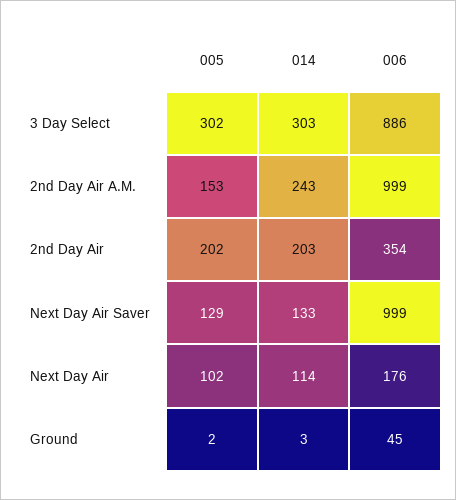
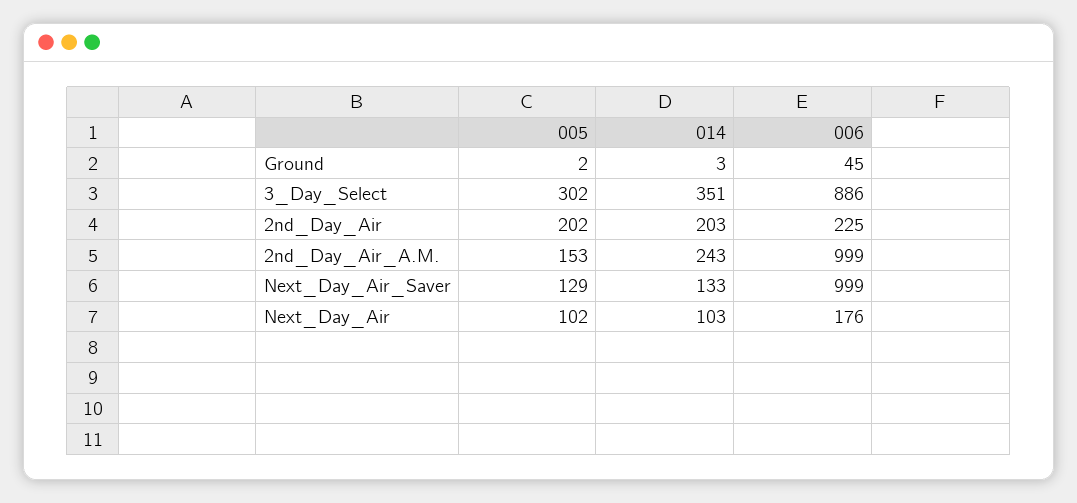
014, 3 Day Select: 303 -> 351
006, 2nd Day Air: 354 -> 225
014, Next Day Air: 114 -> 103

